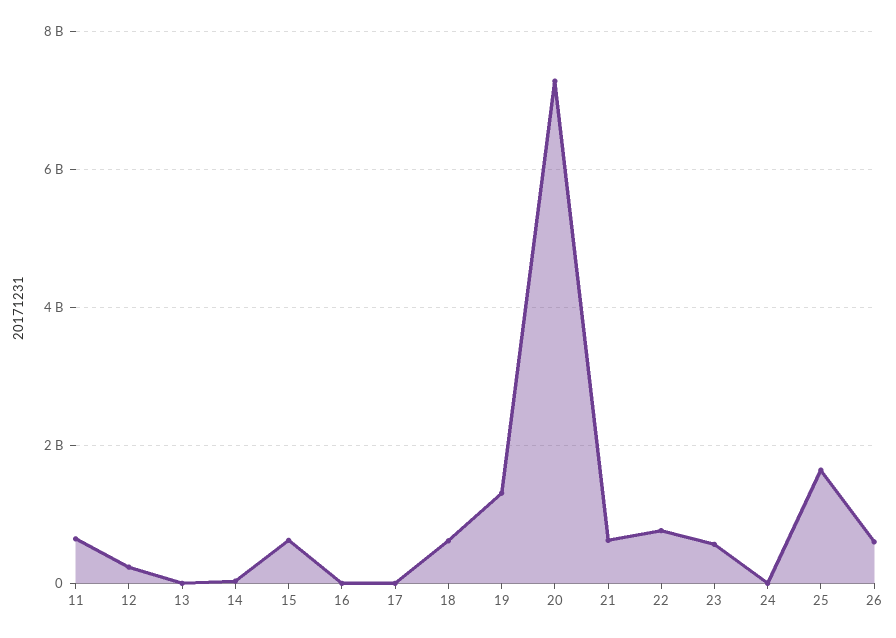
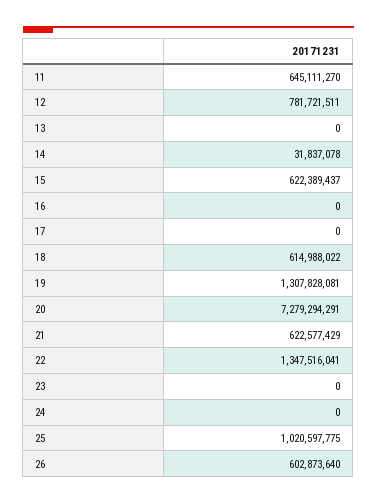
12: 200000000 -> 781721511
22: 800000000 -> 1347516041
23: 600000000 -> 0
25: 1600000000 -> 1020597775

